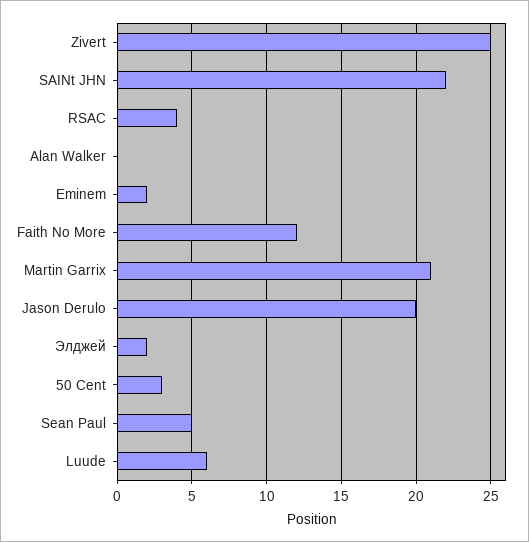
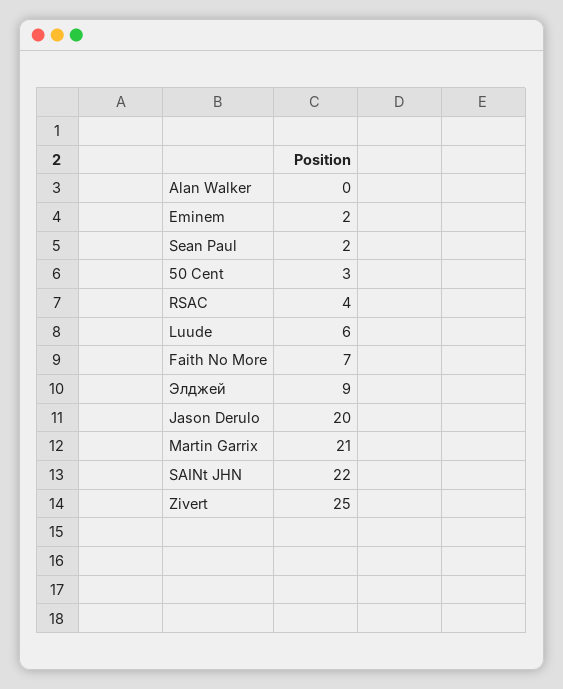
Faith No More: 12 -> 7
Элджей: 2 -> 9
Sean Paul: 5 -> 2

